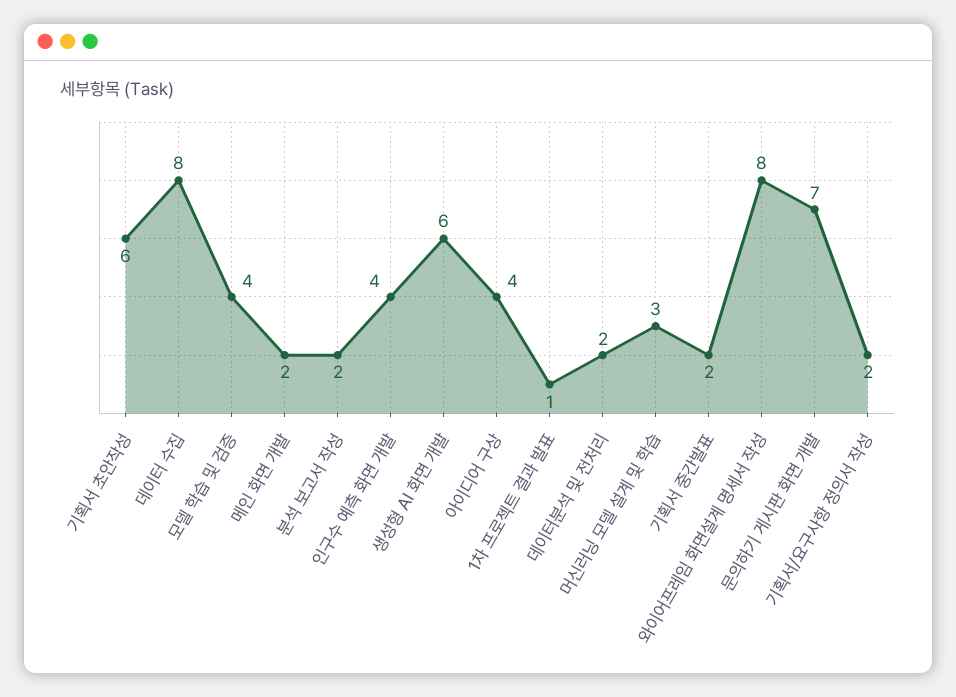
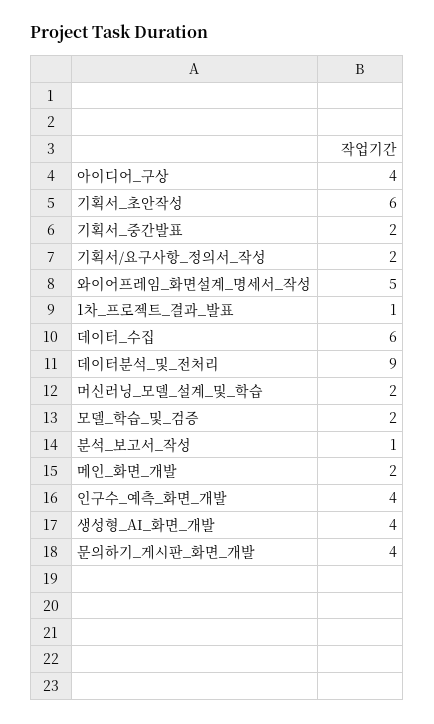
데이터 수집: 8 -> 6
모델 학습 및 검증: 4 -> 2
분석 보고서 작성: 2 -> 1
생성형 AI 화면 개발: 6 -> 4
데이터분석 및 전처리: 2 -> 9
머신러닝 모델 설계 및 학습: 3 -> 2
와이어프레임 화면설계 명세서 작성: 8 -> 5
문의하기 게시판 화면 개발: 7 -> 4

